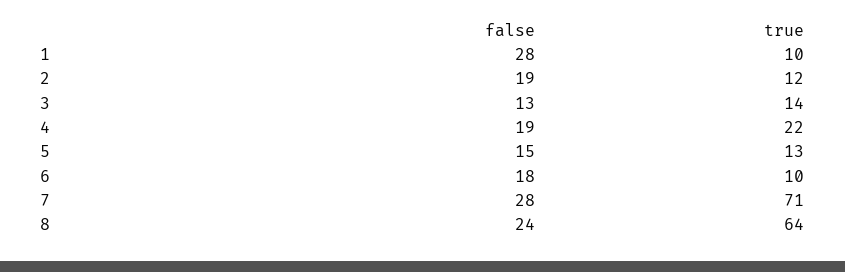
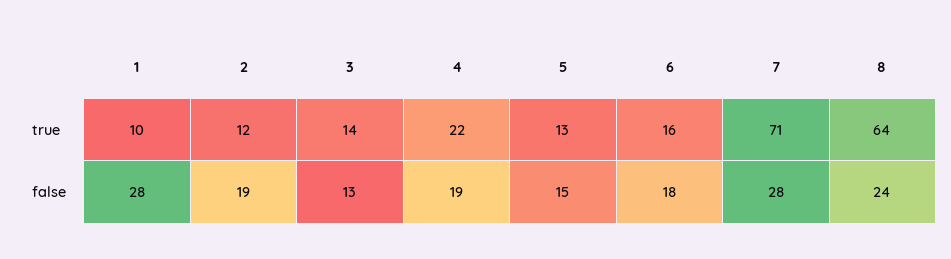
true, 6: 10 -> 16

